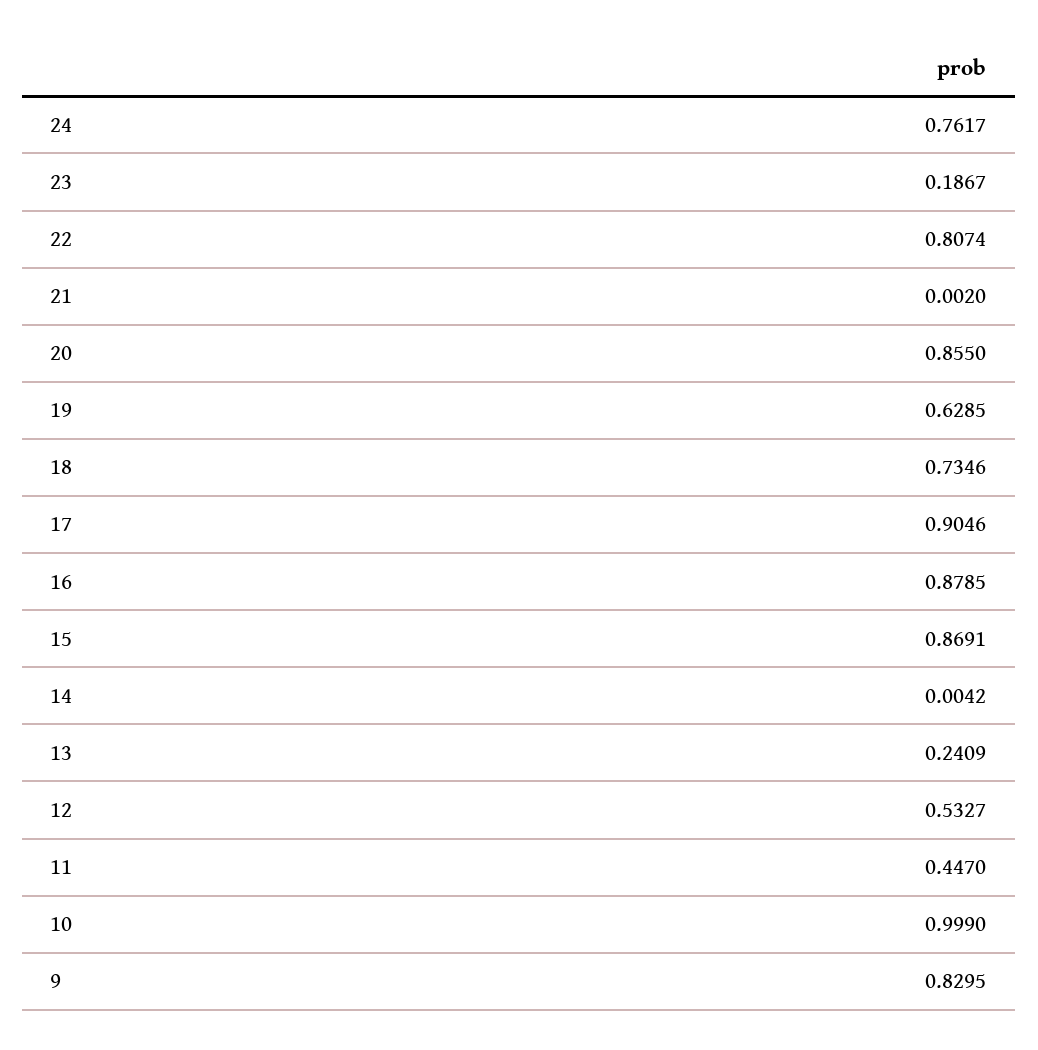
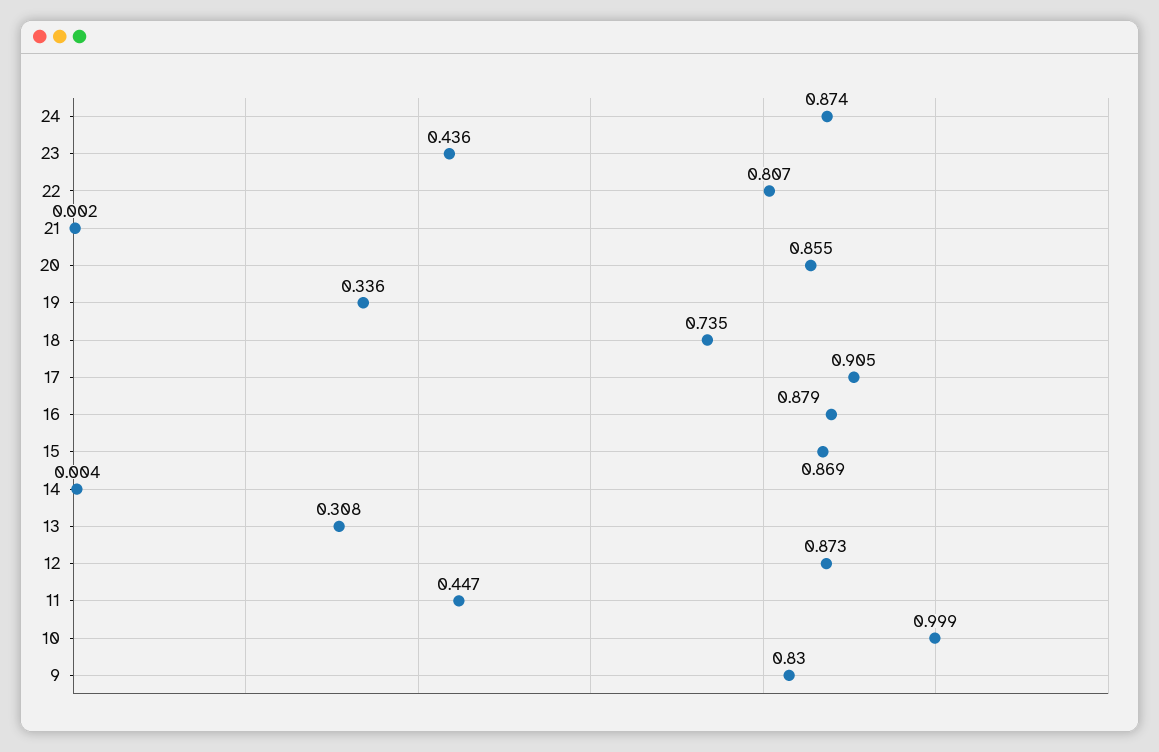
24: 0.7617 -> 0.874
23: 0.1867 -> 0.436
19: 0.6285 -> 0.336
13: 0.2409 -> 0.308
12: 0.5327 -> 0.873

